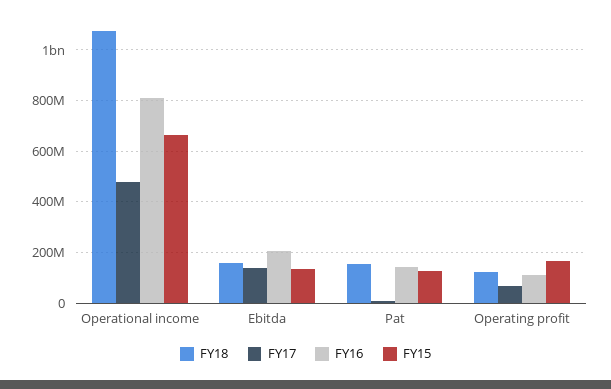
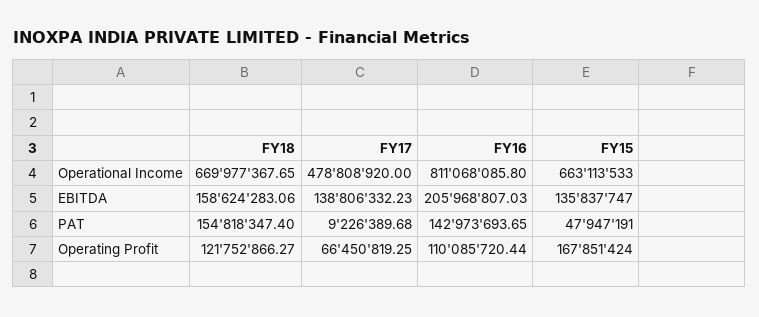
FY18, Operational income: 1075000000 -> 669977367.65
FY15, Pat: 125000000 -> 47947191

